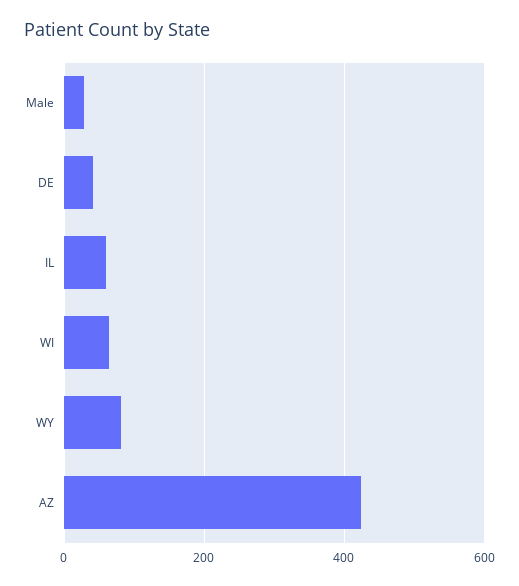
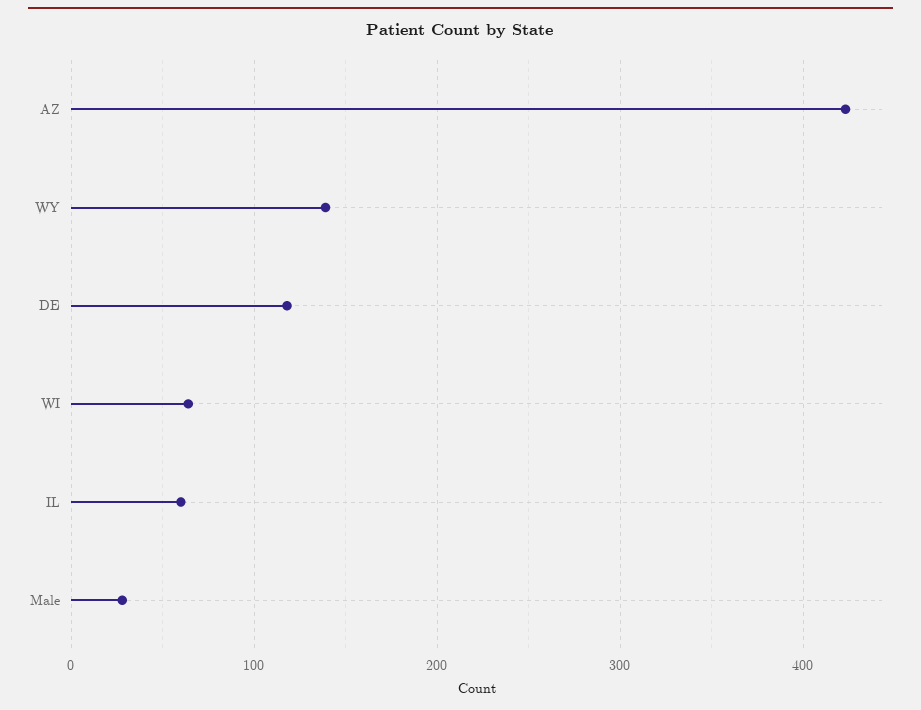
DE: 40 -> 120
WY: 80 -> 140

